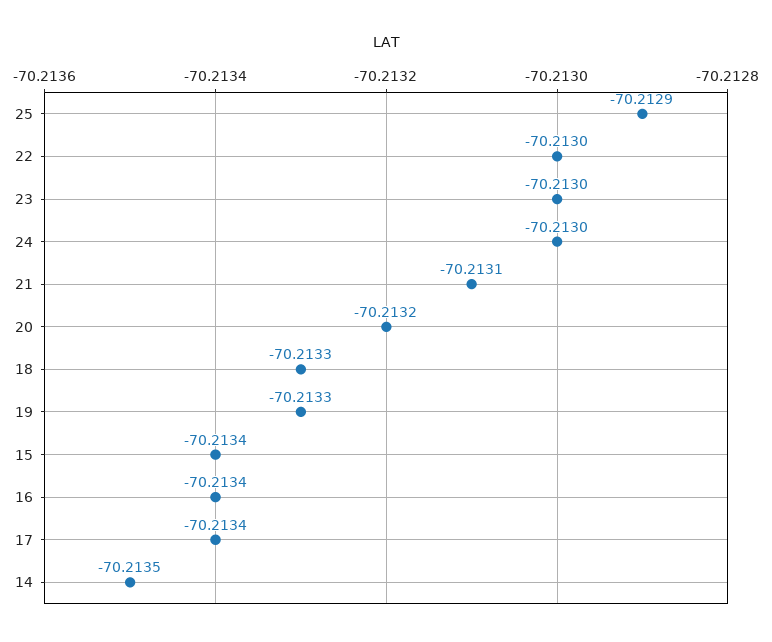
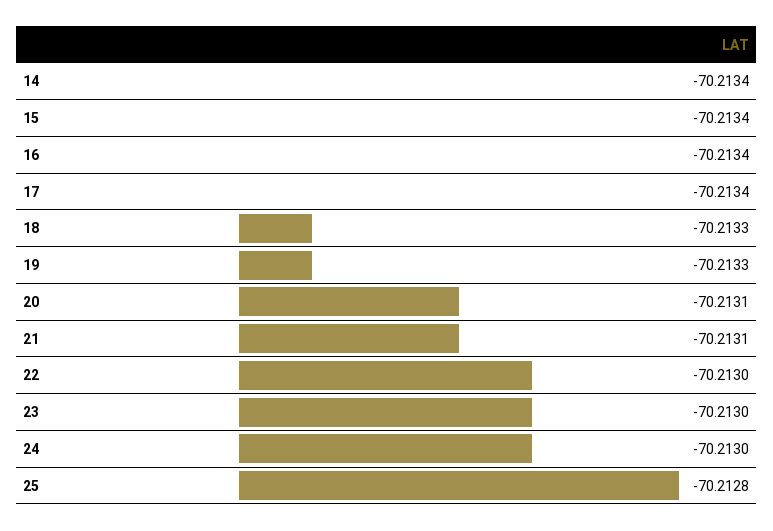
25: -70.2129 -> -70.2128
20: -70.2132 -> -70.2131
14: -70.2135 -> -70.2134

